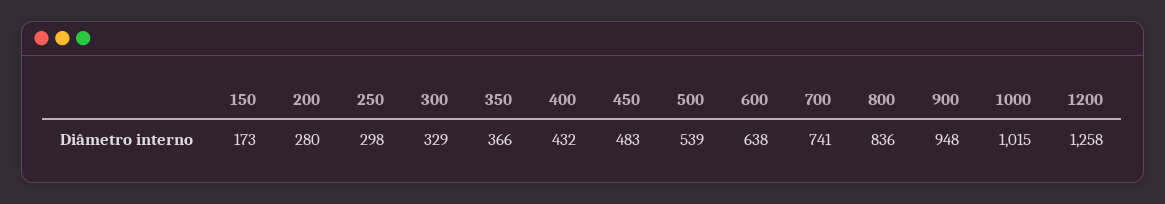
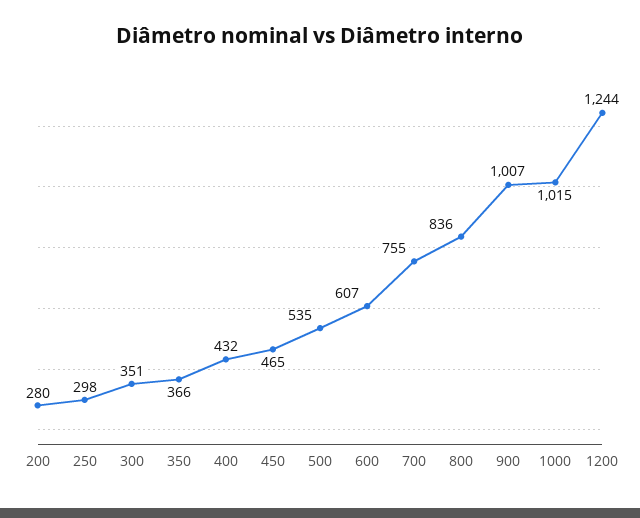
150: 173 -> none
300: 329 -> 351
450: 483 -> 465
500: 539 -> 535
600: 638 -> 607
700: 741 -> 755
900: 948 -> 1007
1200: 1258 -> 1244

